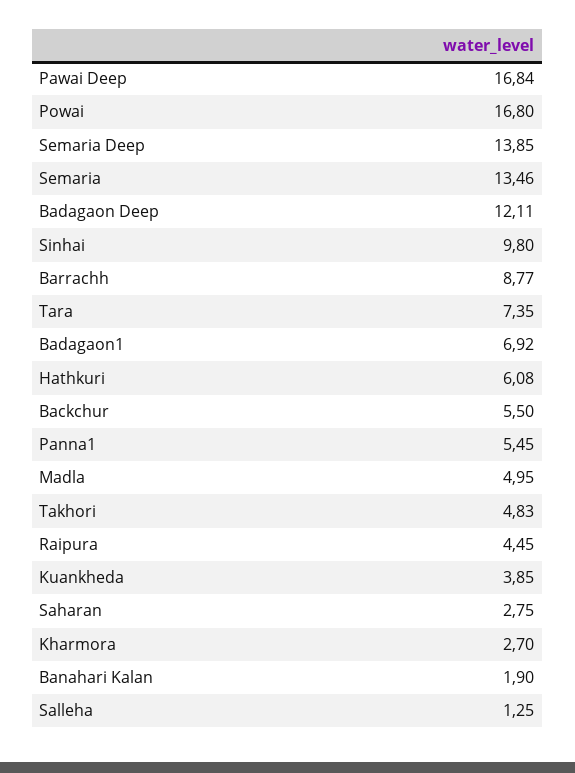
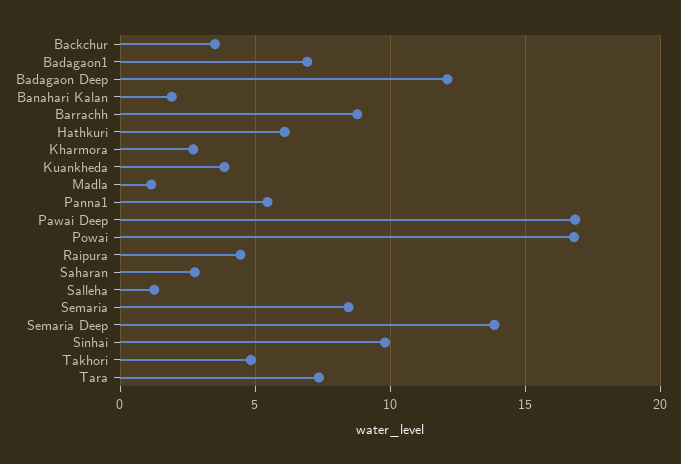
Semaria: 13.46 -> 8.5
Backchur: 5.5 -> 3.5
Madla: 4.95 -> 1

